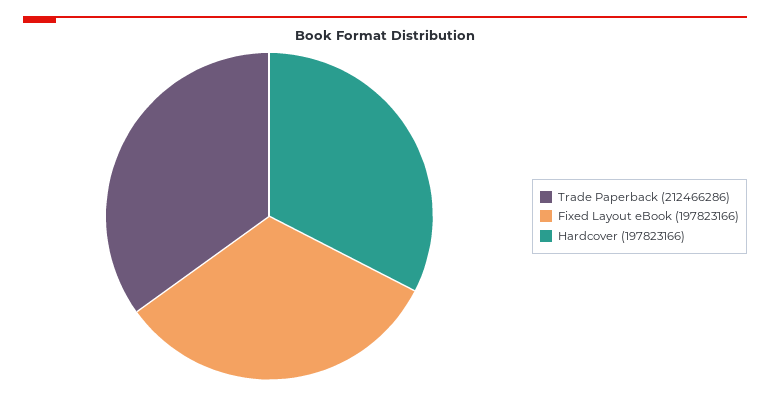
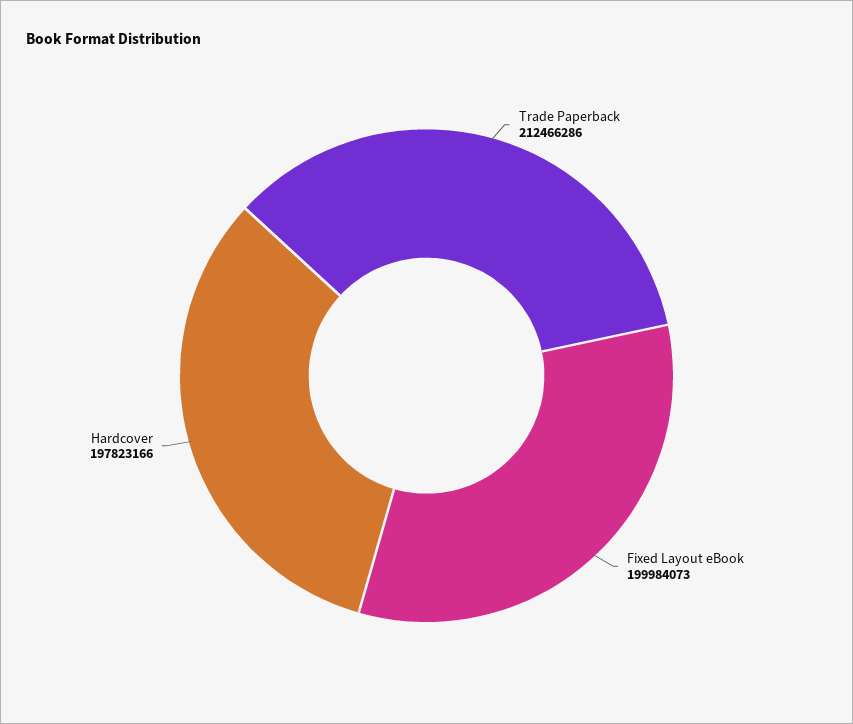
Fixed Layout eBook: 197823166 -> 199984073

